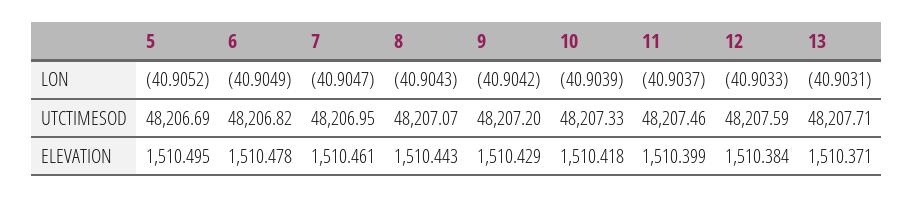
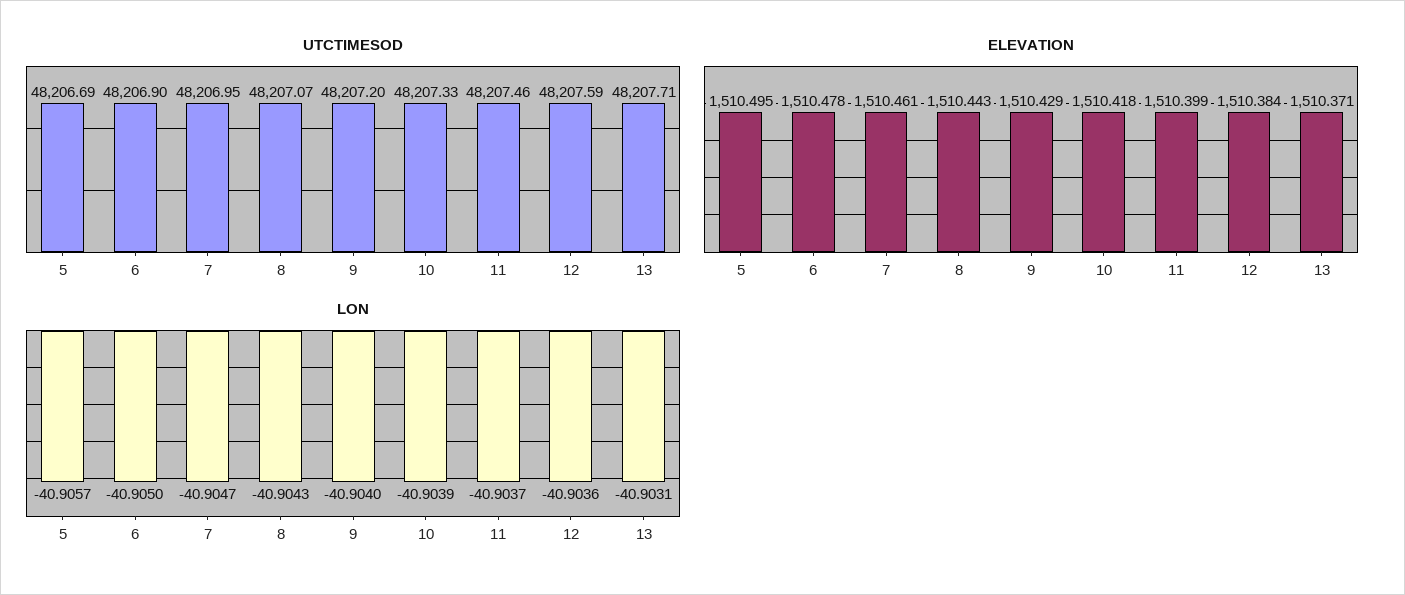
LON, 5: -40.9052 -> -40.9057
LON, 6: -40.9049 -> -40.905
LON, 9: -40.9042 -> -40.904
LON, 12: -40.9033 -> -40.9036
UTCTIMESOD, 6: 48206.82 -> 48206.9

